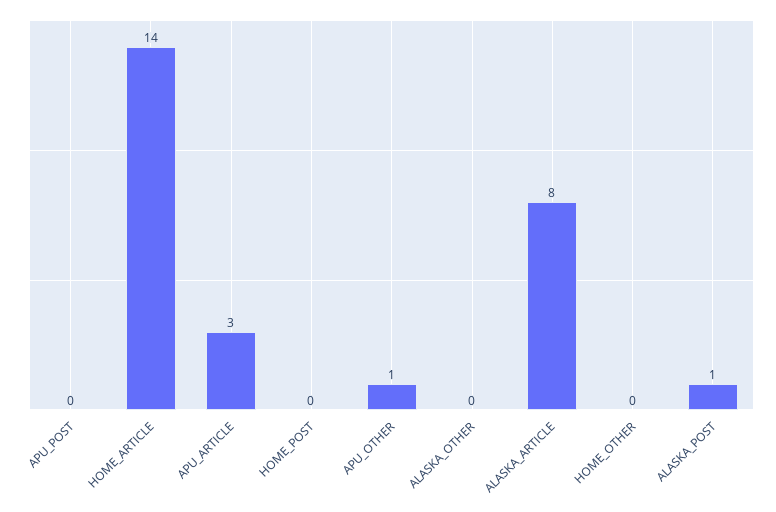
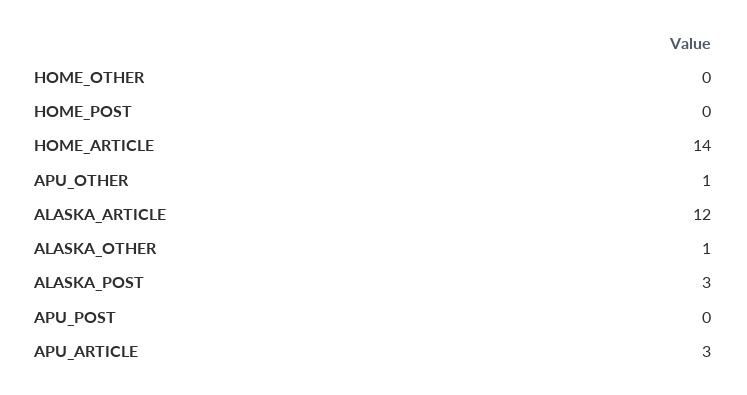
ALASKA_OTHER: 0 -> 1
ALASKA_ARTICLE: 8 -> 12
ALASKA_POST: 1 -> 3

